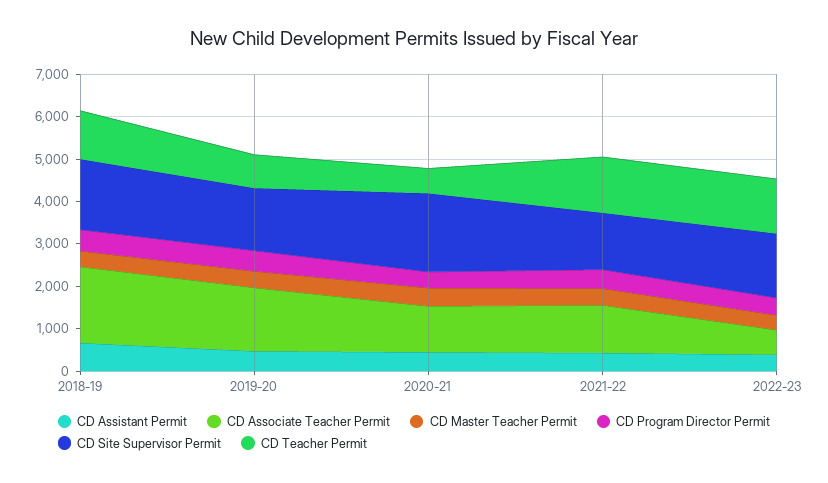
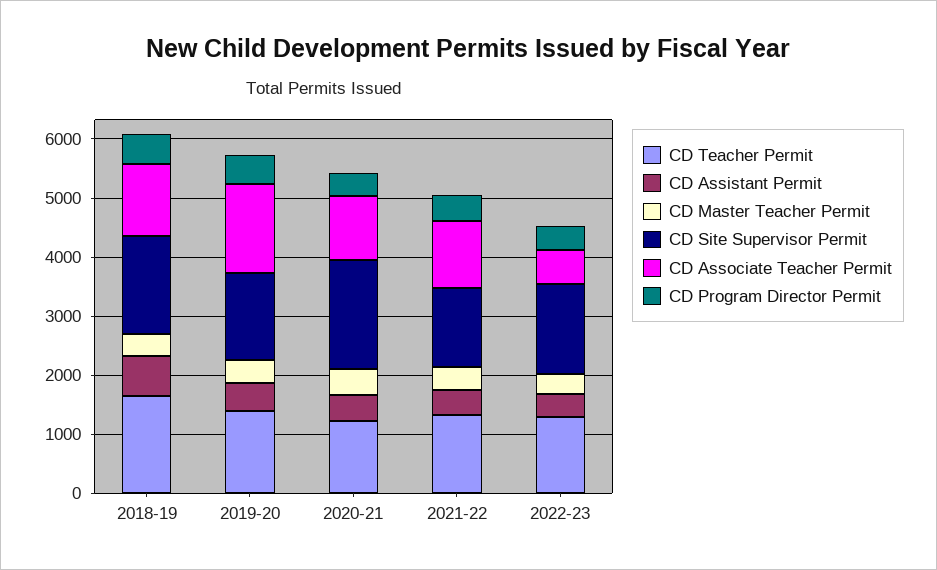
CD Associate Teacher Permit, 2018-19: 1800 -> 1200
CD Teacher Permit, 2018-19: 1200 -> 1600
CD Teacher Permit, 2019-20: 800 -> 1400
CD Teacher Permit, 2020-21: 600 -> 1200

